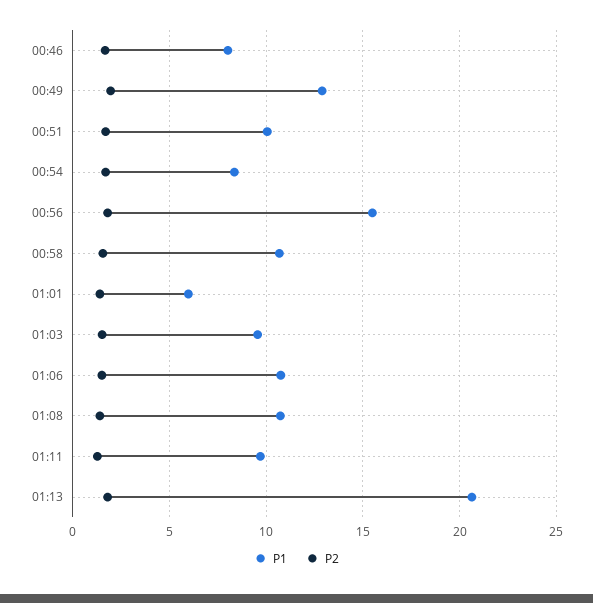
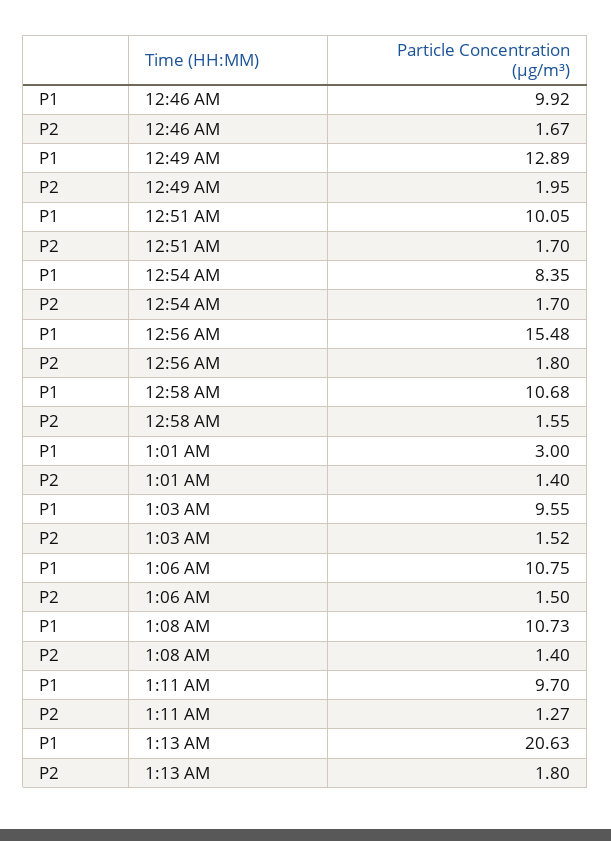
P1, 00:46: 8 -> 9.92
P1, 01:01: 6 -> 3

